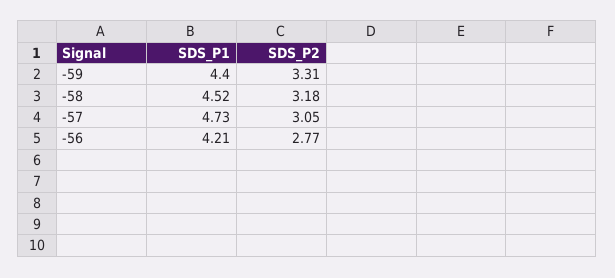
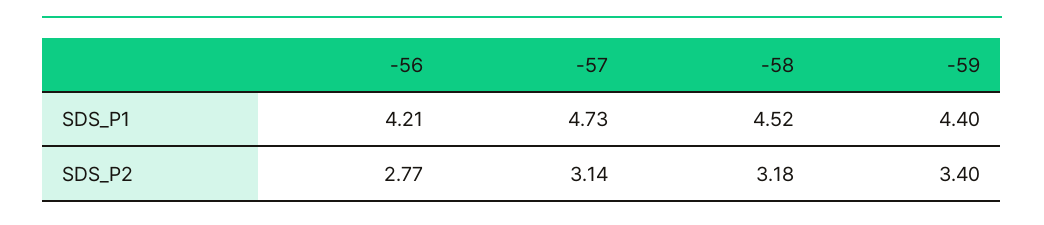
SDS_P2, -59: 3.31 -> 3.4
SDS_P2, -57: 3.05 -> 3.14

